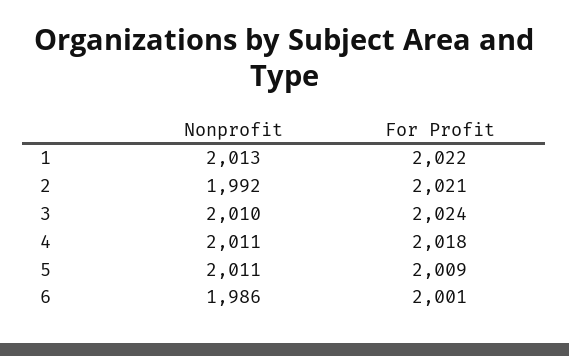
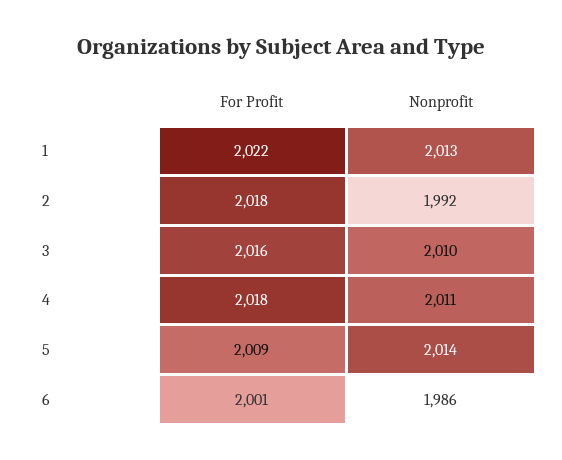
For Profit, 2: 2021 -> 2018
For Profit, 3: 2024 -> 2016
Nonprofit, 5: 2011 -> 2014

